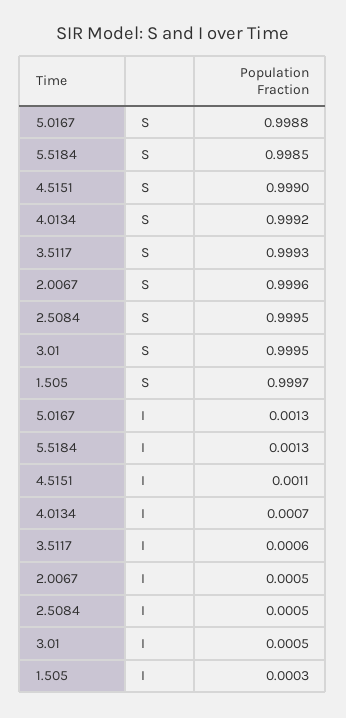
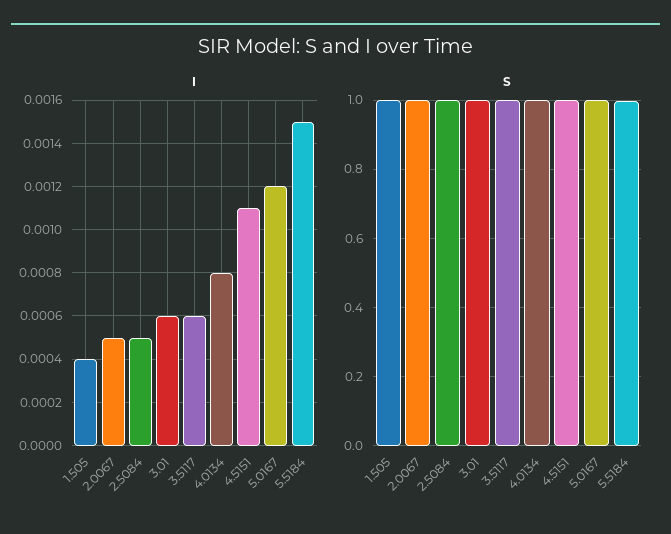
I, 5.0167: 0.0013 -> 0.0012
I, 5.5184: 0.0013 -> 0.0015
I, 4.0134: 0.0007 -> 0.0008
I, 3.01: 0.0005 -> 0.0006
I, 1.505: 0.0003 -> 0.0004

